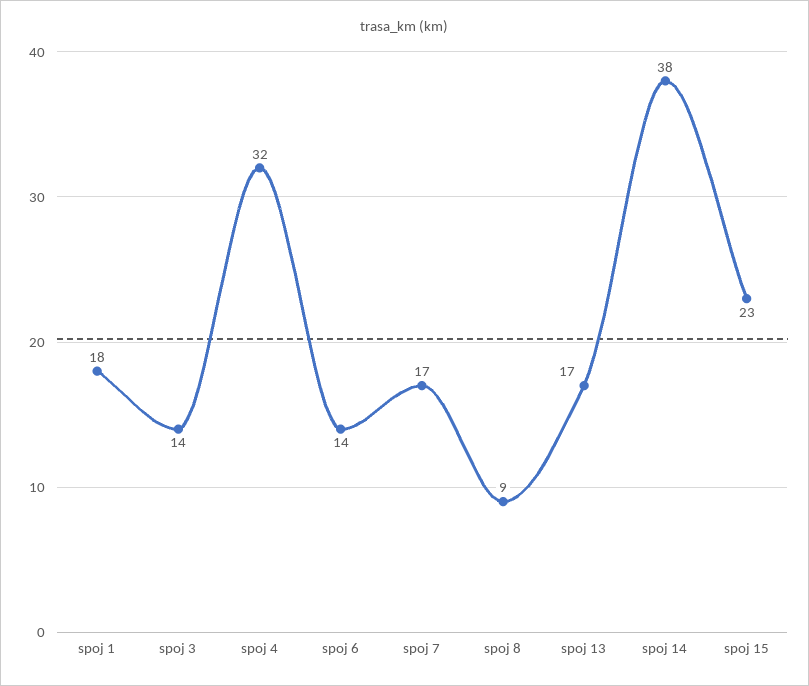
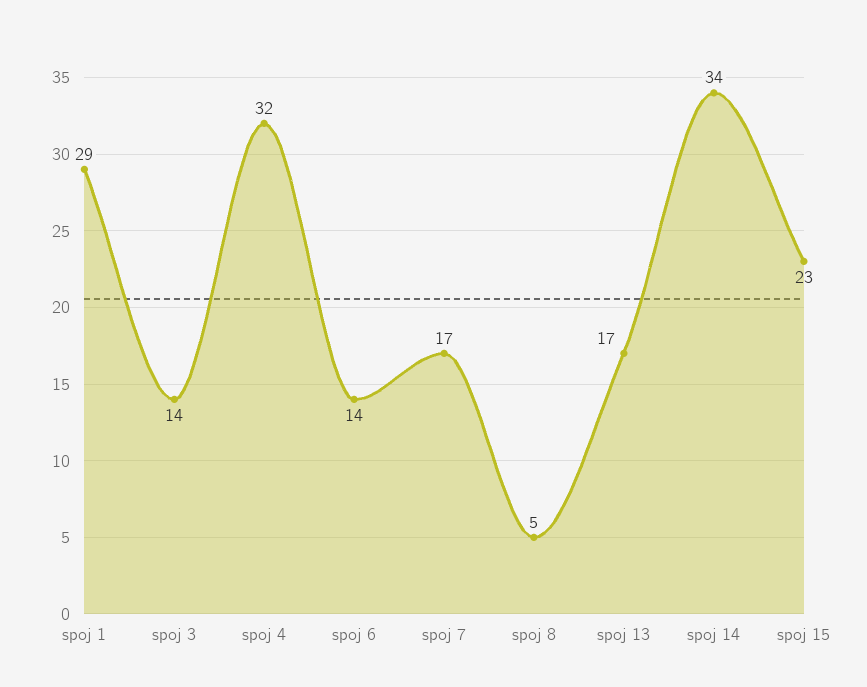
spoj 1: 18 -> 29
spoj 8: 9 -> 5
spoj 14: 38 -> 34

